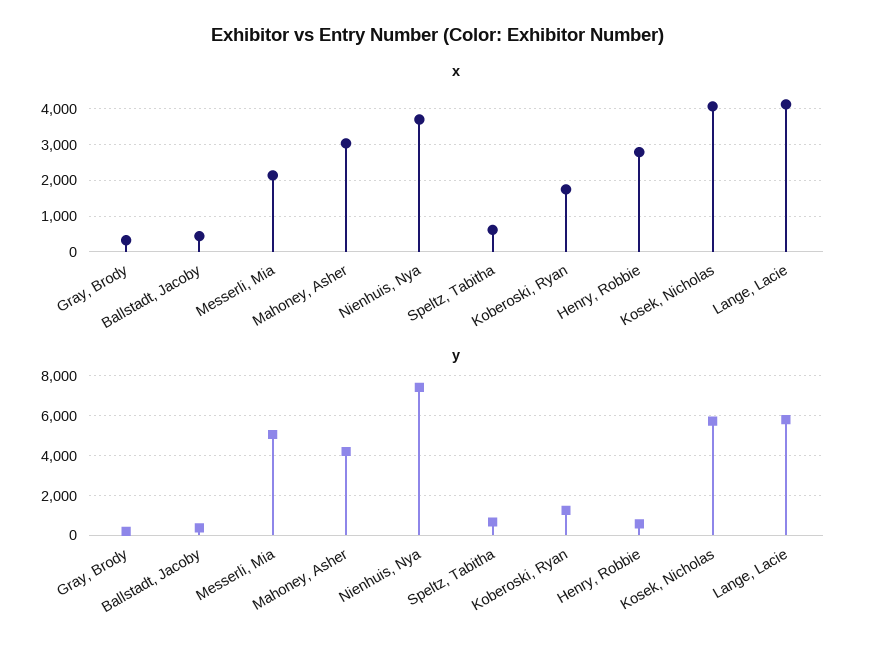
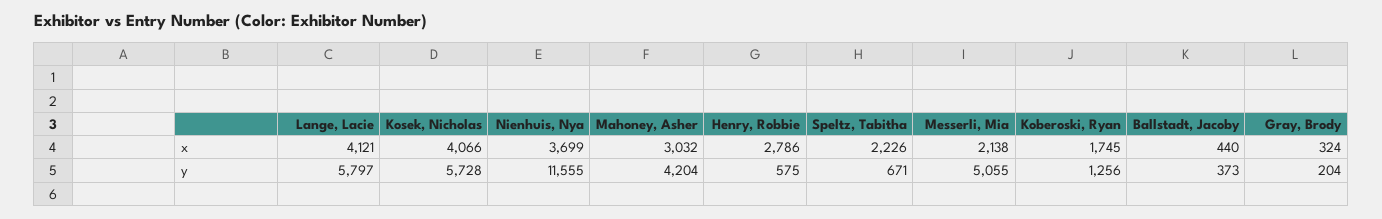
x, Speltz, Tabitha: 600 -> 2226
y, Nienhuis, Nya: 7500 -> 11555

